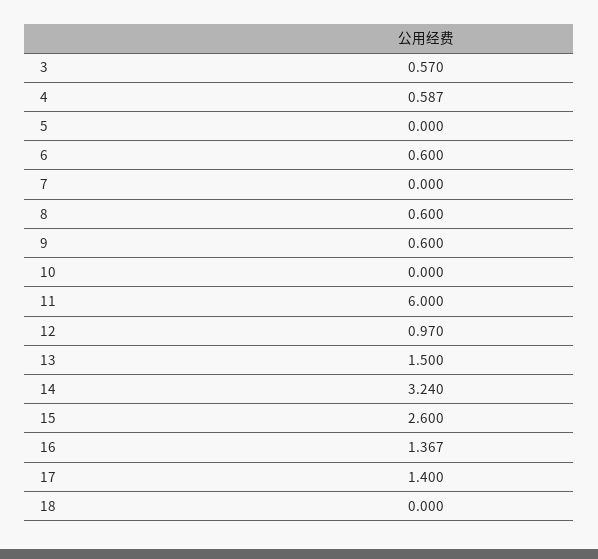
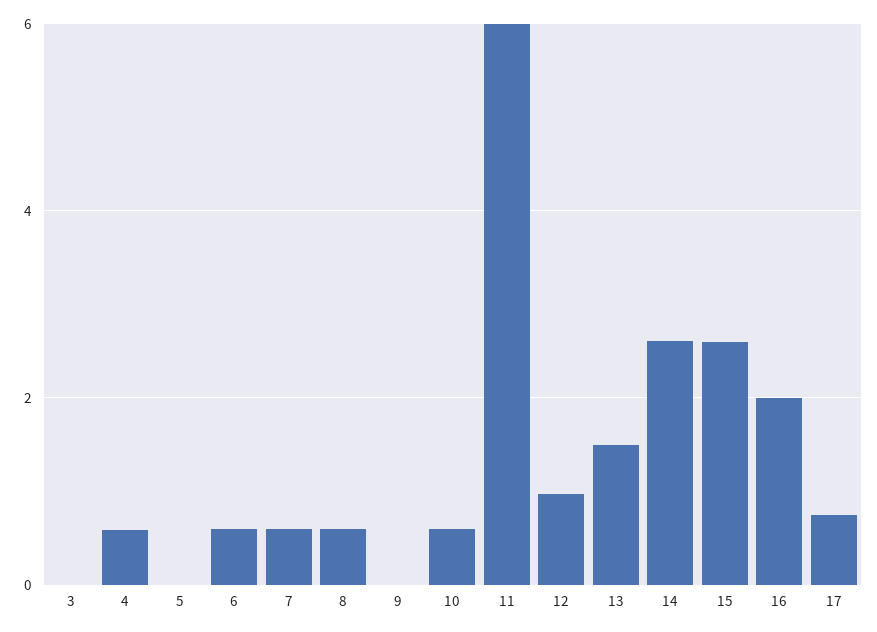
3: 0.57 -> 0
7: 0 -> 0.6
9: 0.6 -> 0
10: 0 -> 0.6
14: 3.24 -> 2.6
16: 1.367 -> 2
17: 1.4 -> 0.8
18: 0 -> none

